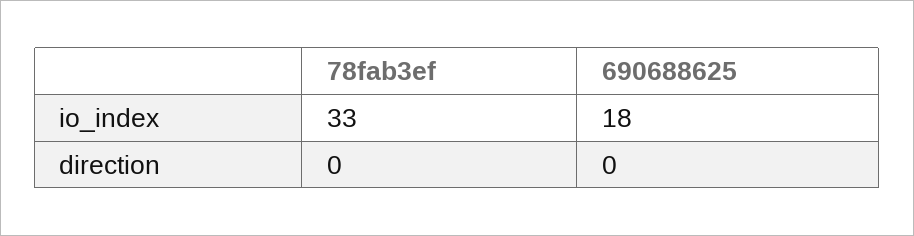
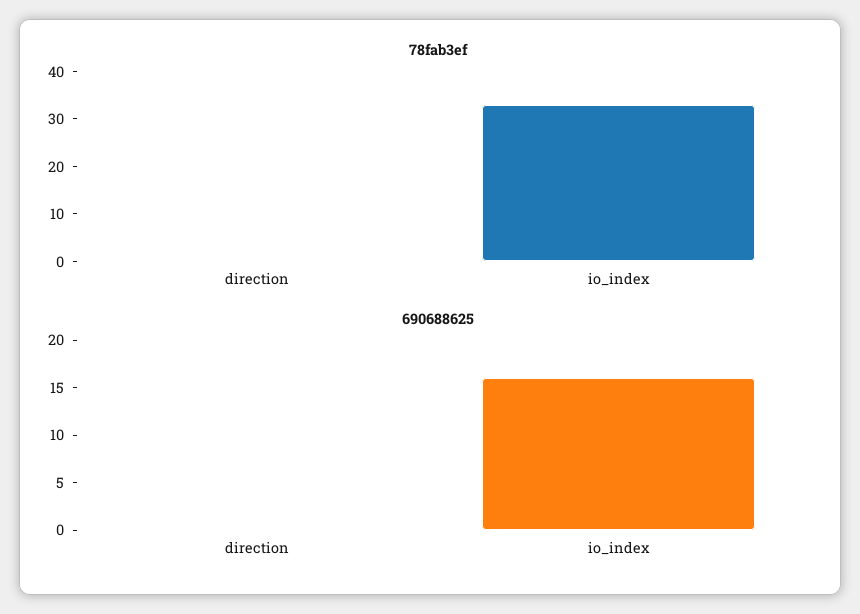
690688625, io_index: 18 -> 16

